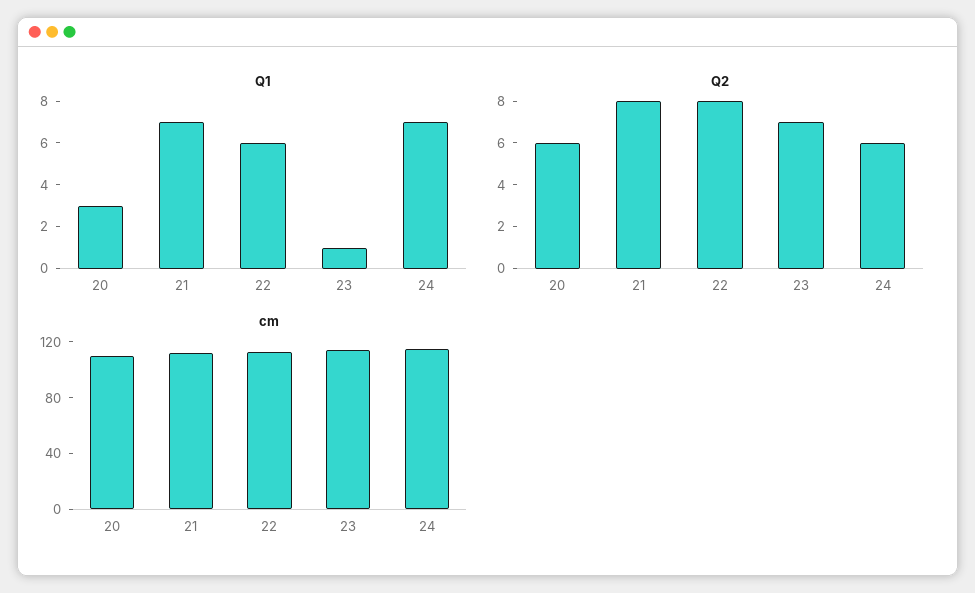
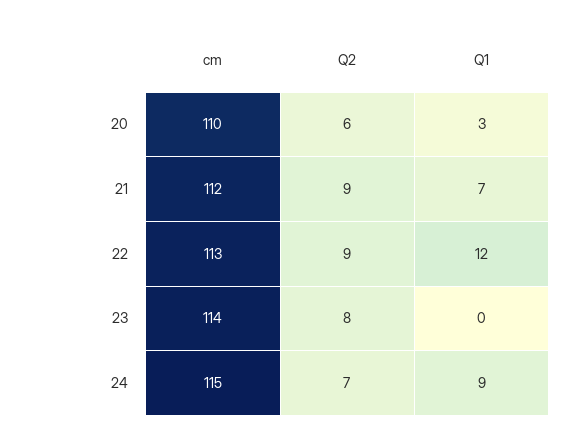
Q1, 22: 6 -> 12
Q1, 23: 1 -> 0
Q1, 24: 7 -> 9
Q2, 21: 8 -> 9
Q2, 22: 8 -> 9
Q2, 23: 7 -> 8
Q2, 24: 6 -> 7

